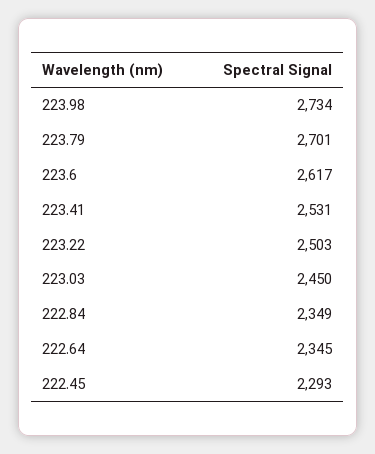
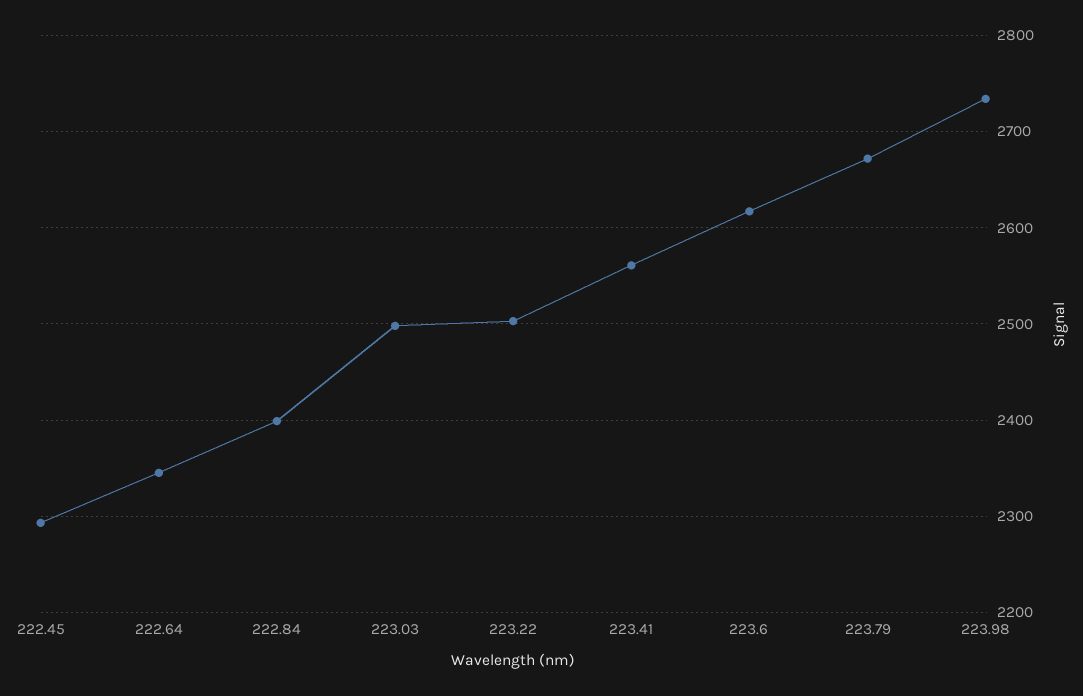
223.79: 2701 -> 2670
223.41: 2531 -> 2560
223.03: 2450 -> 2500
222.84: 2349 -> 2400

